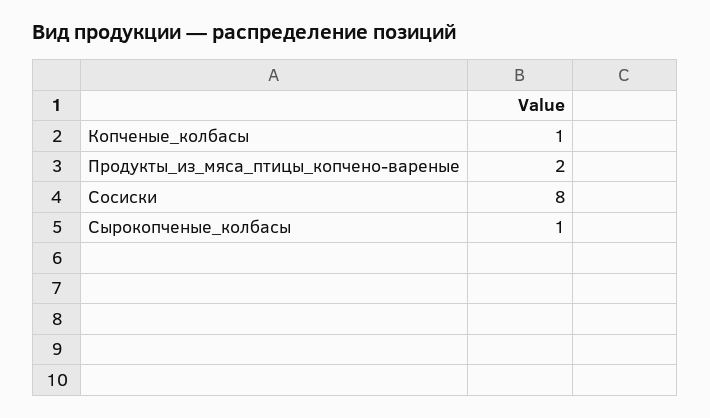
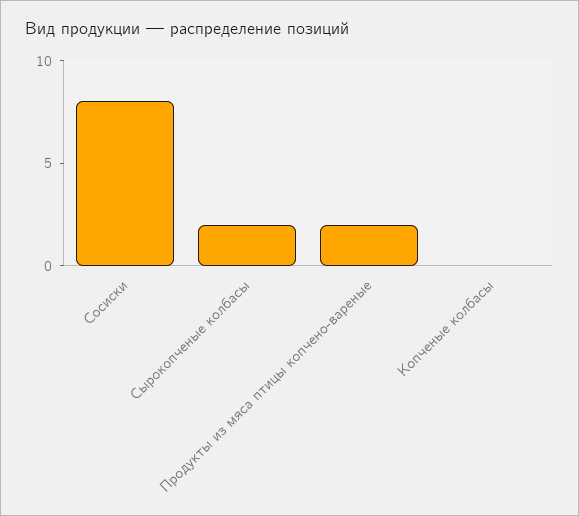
Копченые_колбасы: 1 -> 0
Сырокопченые_колбасы: 1 -> 2

